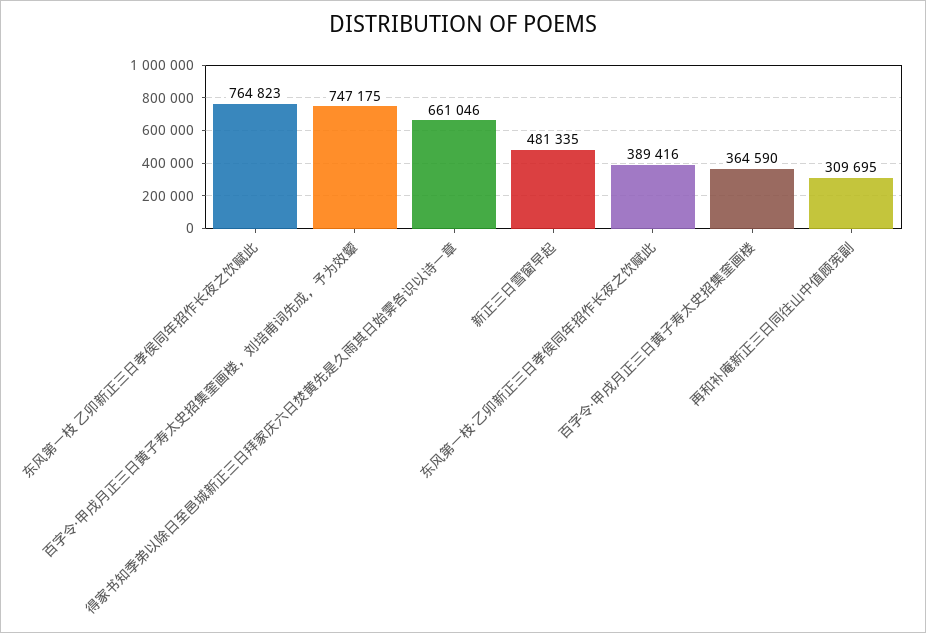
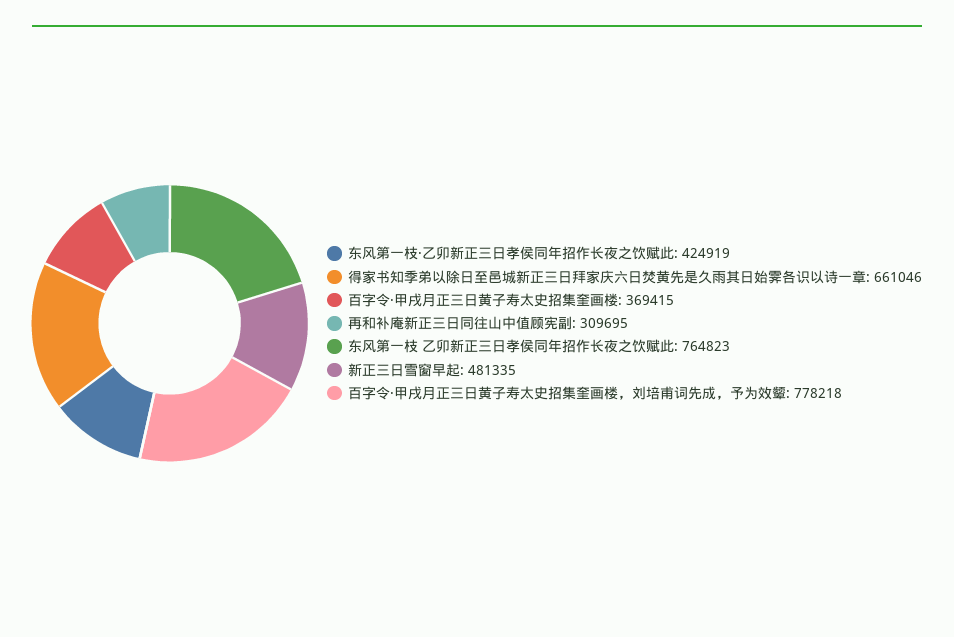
百字令·甲戌月正三日黄子寿太史招集奎画楼，刘培甫词先成，予为效颦: 747175 -> 778218
东风第一枝·乙卯新正三日孝侯同年招作长夜之饮赋此: 389416 -> 424919
百字令·甲戌月正三日黄子寿太史招集奎画楼: 364590 -> 369415

